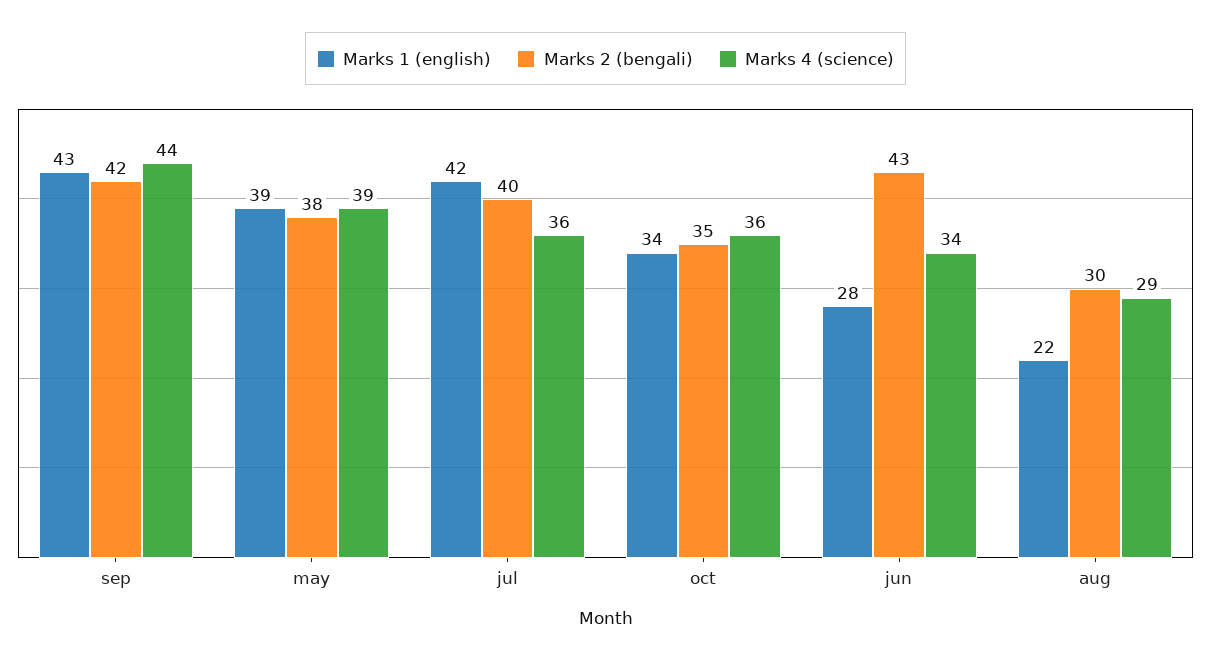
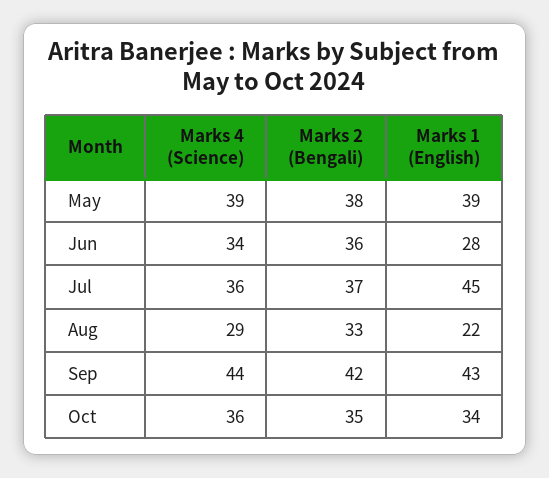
Marks 1 (english), jul: 42 -> 45
Marks 2 (bengali), jul: 40 -> 37
Marks 2 (bengali), jun: 43 -> 36
Marks 2 (bengali), aug: 30 -> 33

